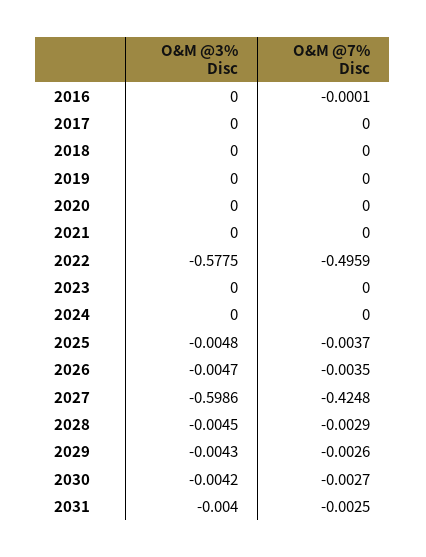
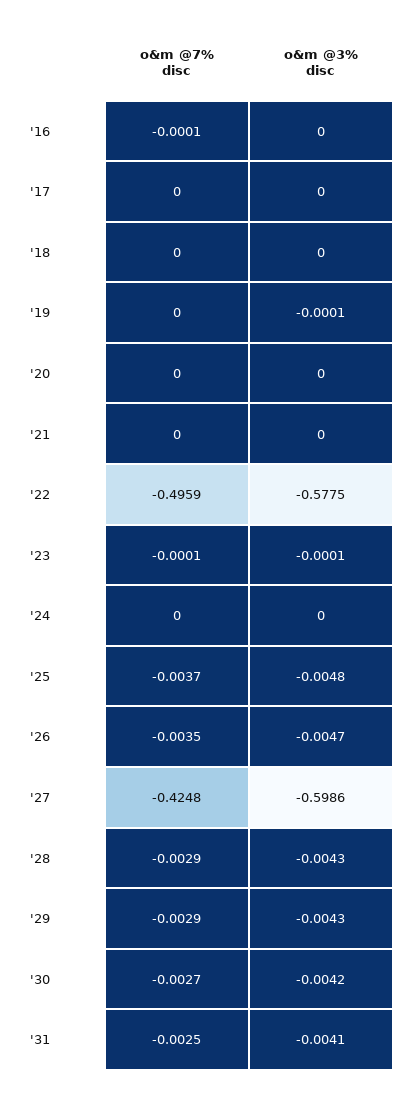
O&M @3% Disc, 2019: 0 -> -0.0001
O&M @3% Disc, 2023: 0 -> -0.0001
O&M @7% Disc, 2023: 0 -> -0.0001
O&M @3% Disc, 2028: -0.0045 -> -0.0043
O&M @7% Disc, 2029: -0.0026 -> -0.0029
O&M @3% Disc, 2031: -0.004 -> -0.0041

